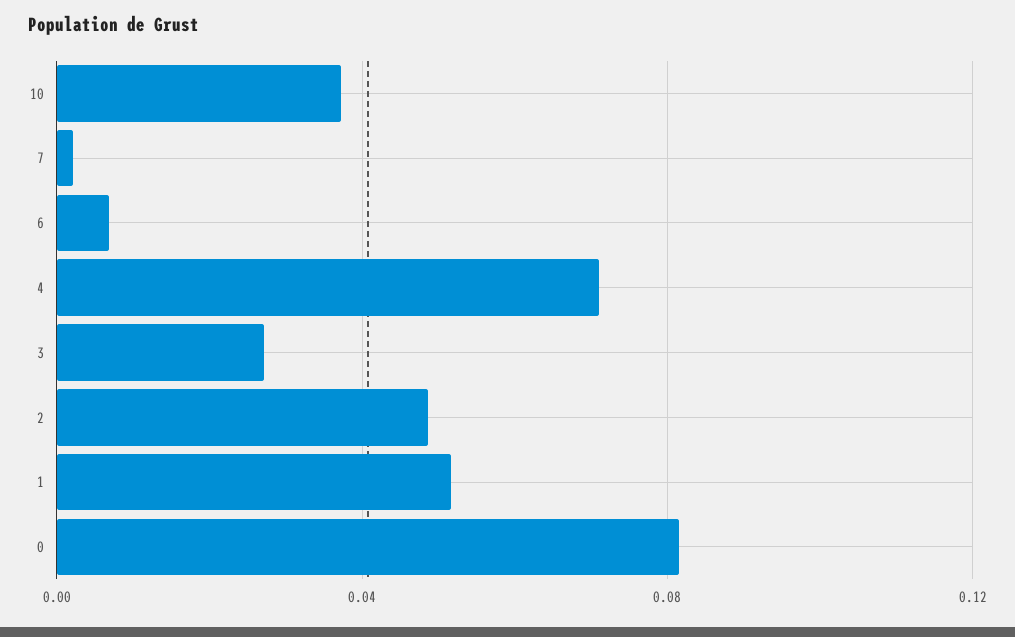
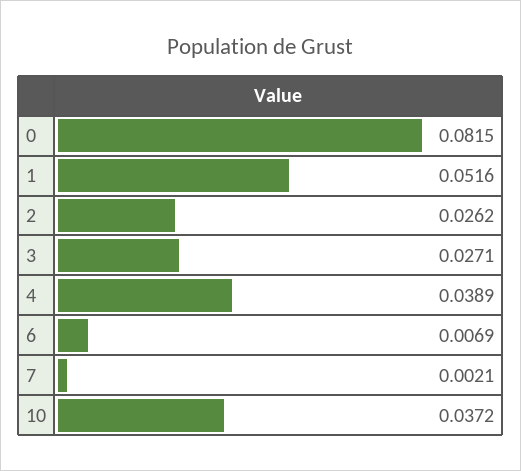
4: 0.07 -> 0.0389
2: 0.05 -> 0.0262

